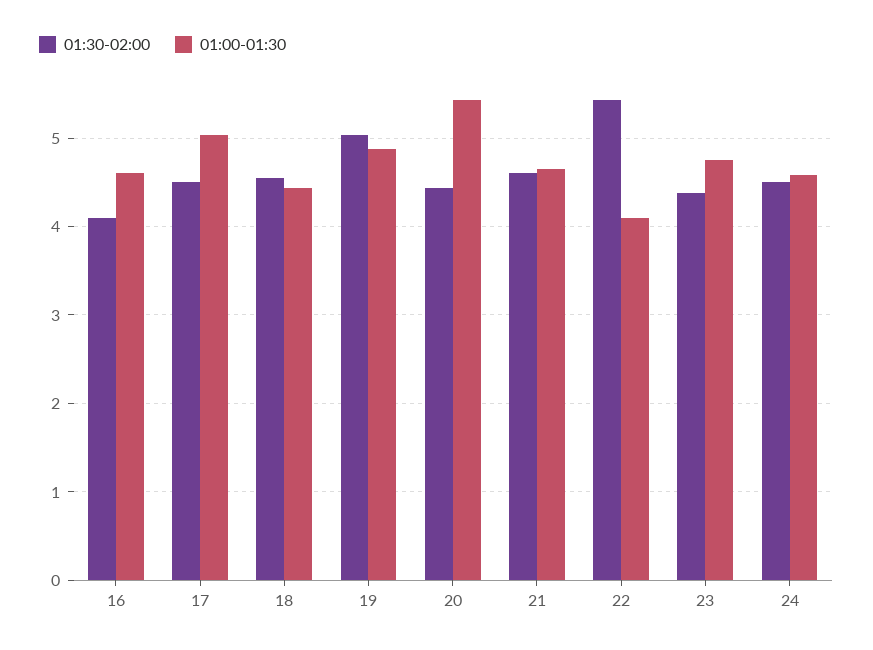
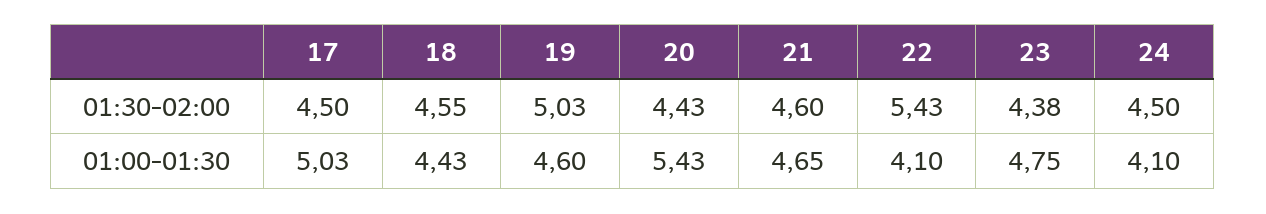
01:30-02:00, 16: 4.1 -> none
01:00-01:30, 16: 4.6 -> none
01:00-01:30, 19: 4.9 -> 4.6
01:00-01:30, 24: 4.6 -> 4.1

